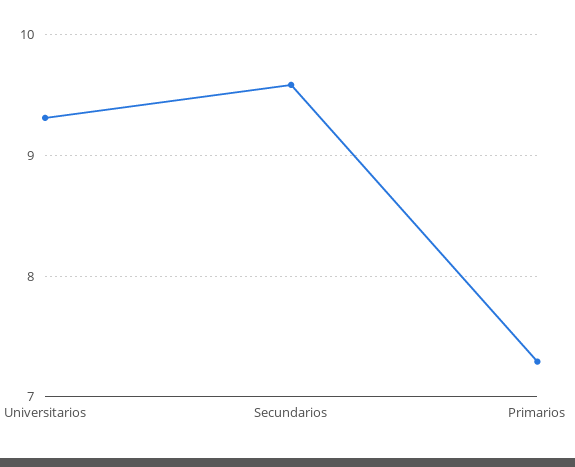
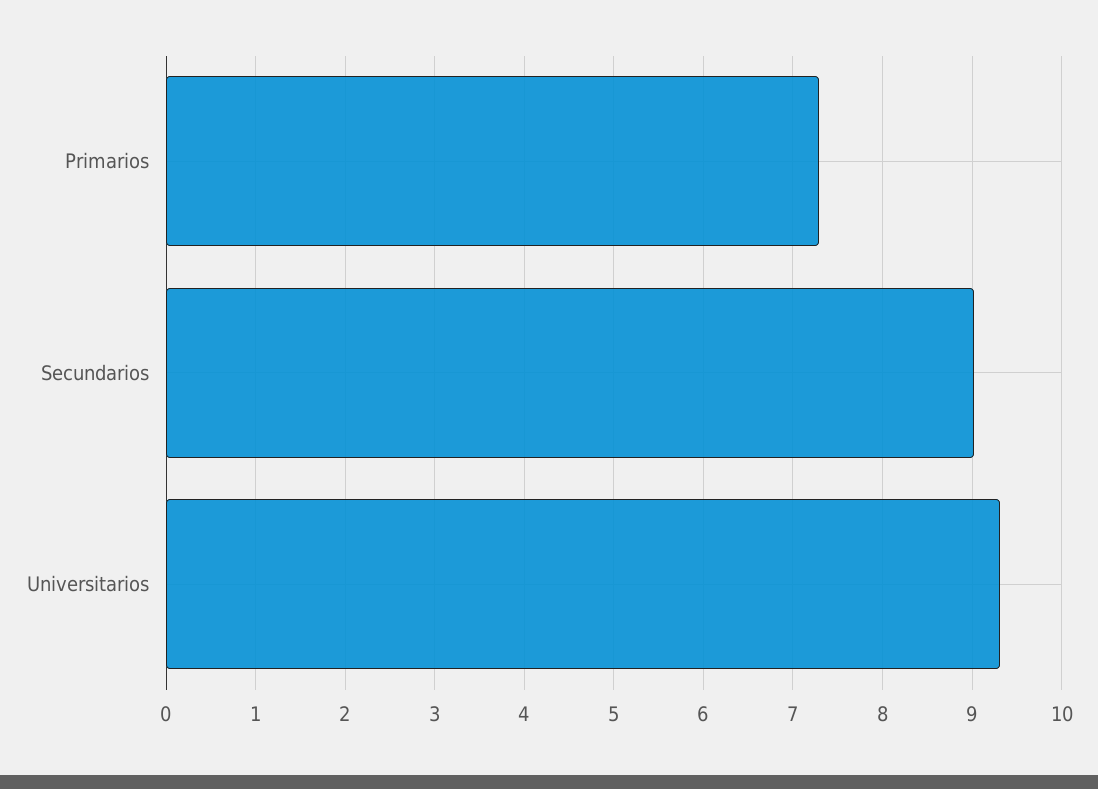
Secundarios: 9.6 -> 9

